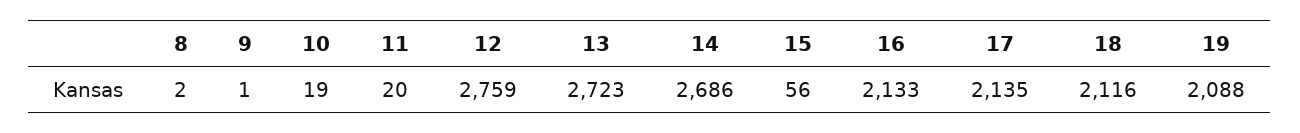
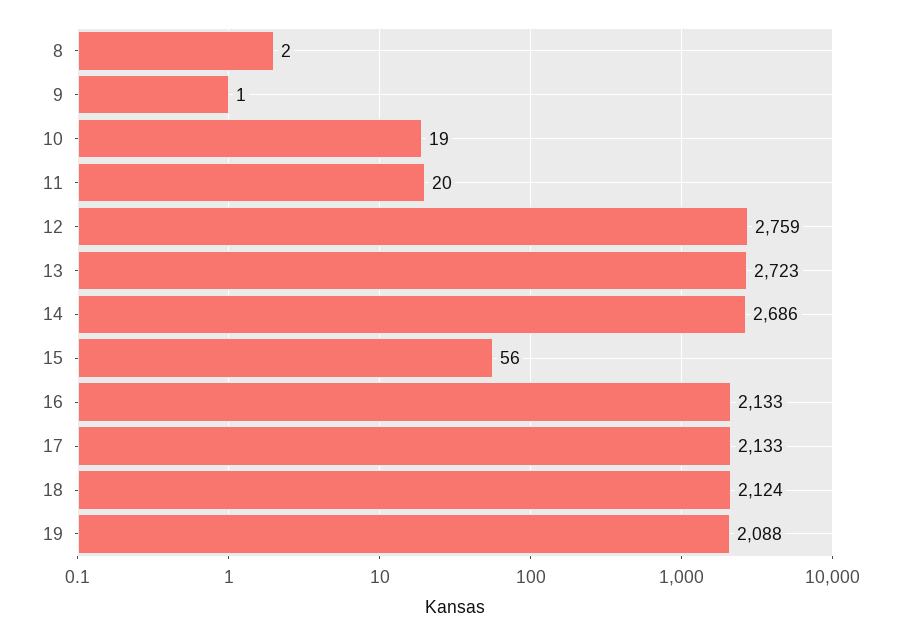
17: 2135 -> 2133
18: 2116 -> 2124

